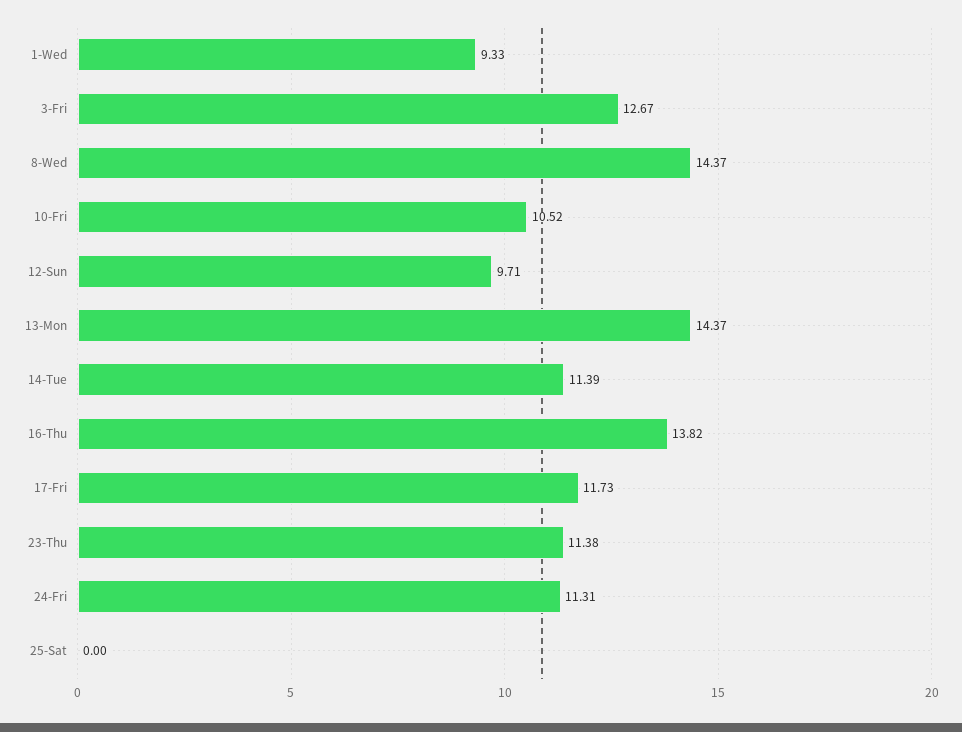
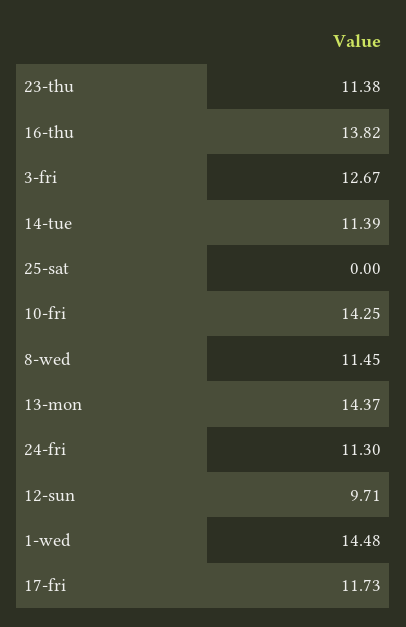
1-Wed: 9.33 -> 14.48
8-Wed: 14.37 -> 11.45
10-Fri: 10.52 -> 14.25
24-Fri: 11.31 -> 11.3

